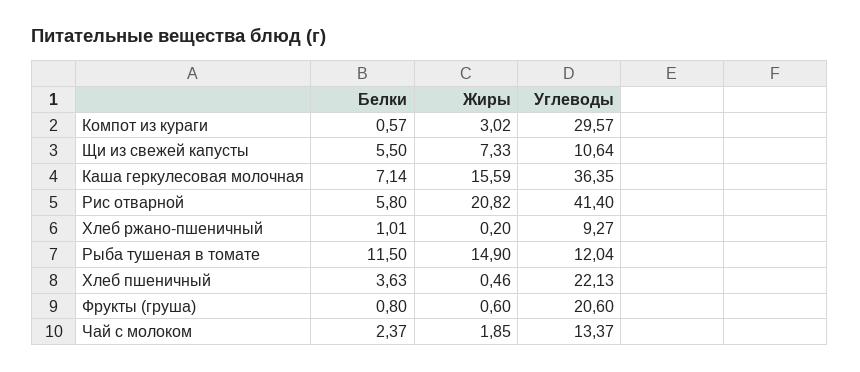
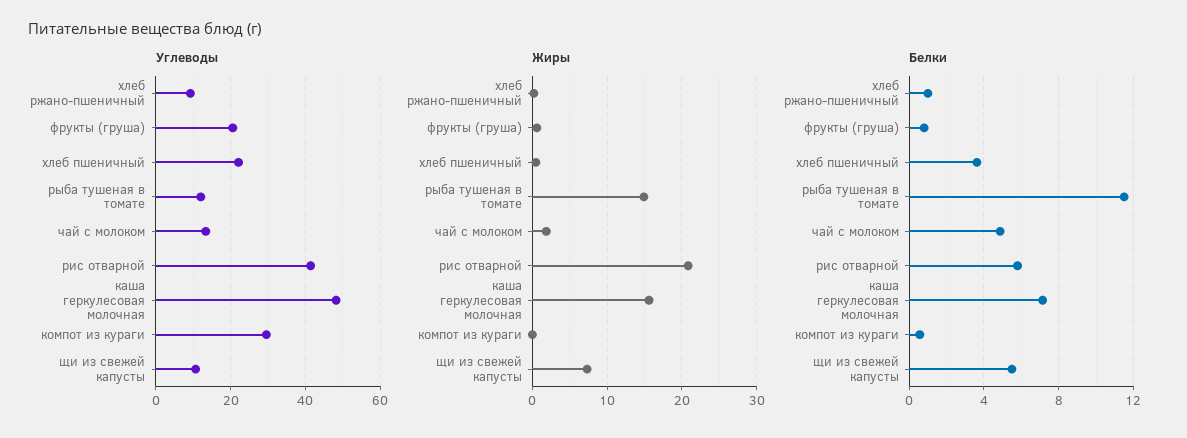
Жиры, Компот из кураги: 3.02 -> 0
Углеводы, Каша геркулесовая молочная: 36.35 -> 48
Белки, Чай с молоком: 2.37 -> 5

